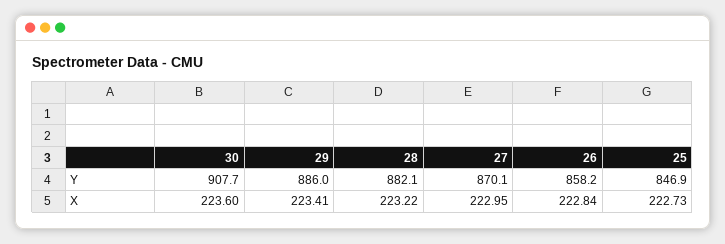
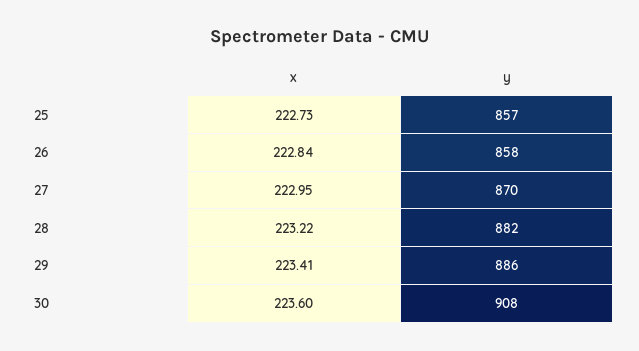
25, Y: 846.9 -> 857

